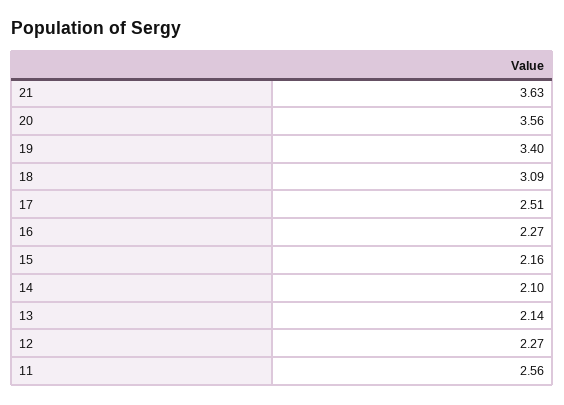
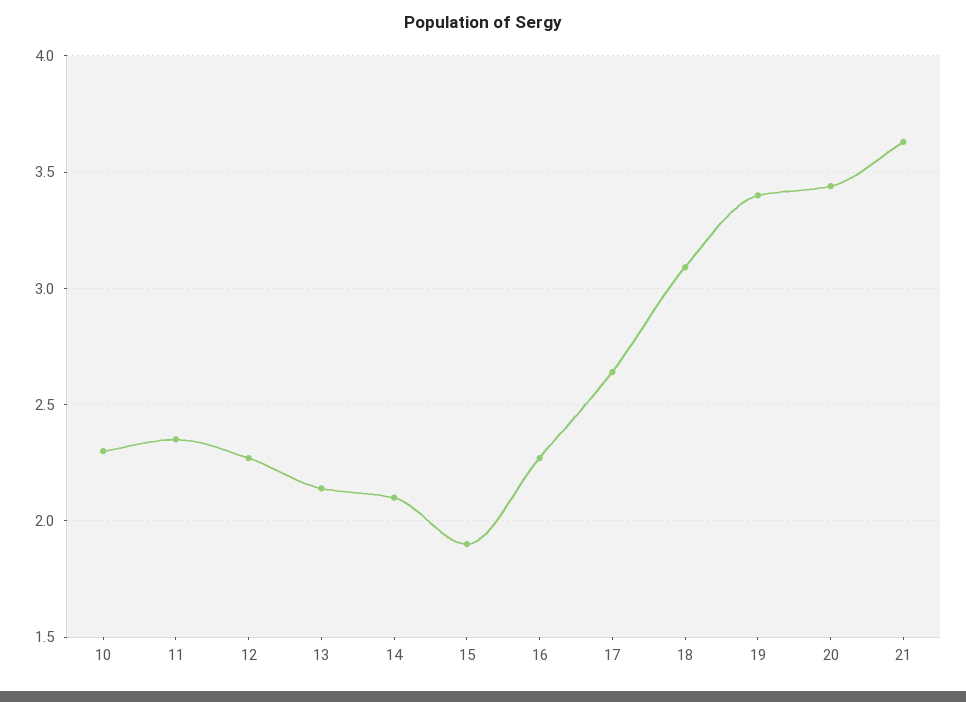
20: 3.56 -> 3.45
17: 2.51 -> 2.65
15: 2.16 -> 1.9
11: 2.56 -> 2.35
10: none -> 2.3

